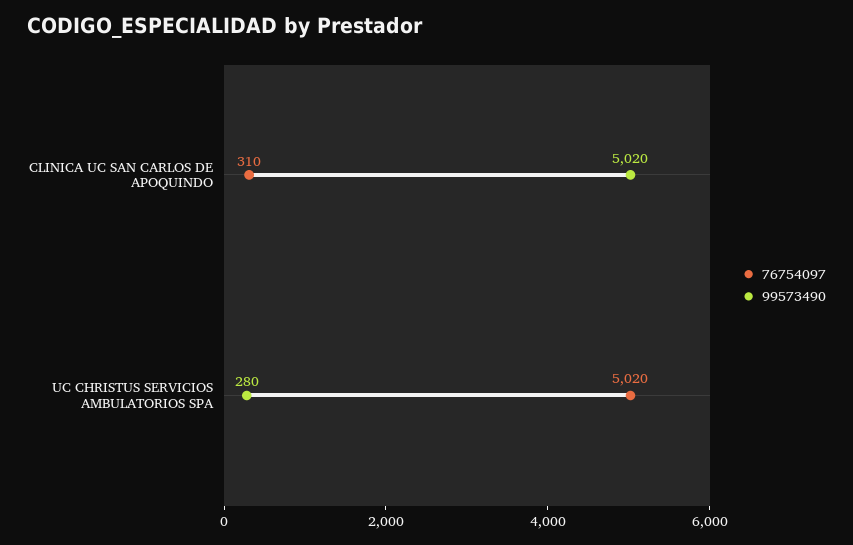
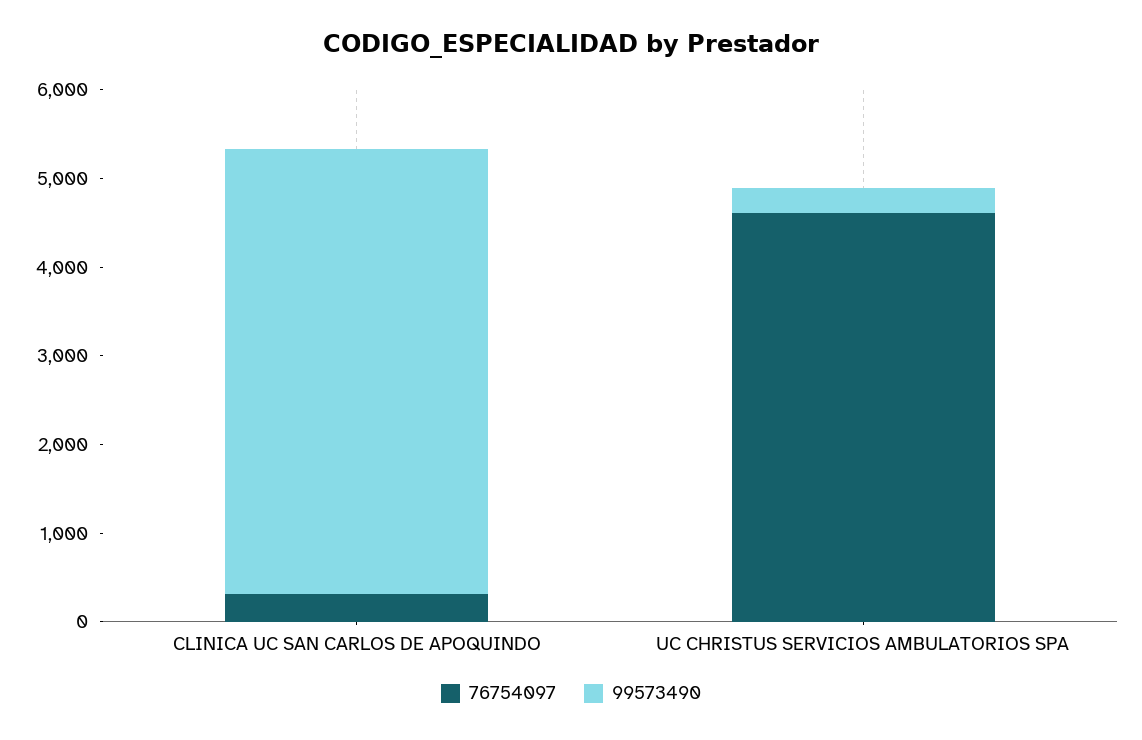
76754097, UC CHRISTUS SERVICIOS AMBULATORIOS SPA: 5020 -> 4600

